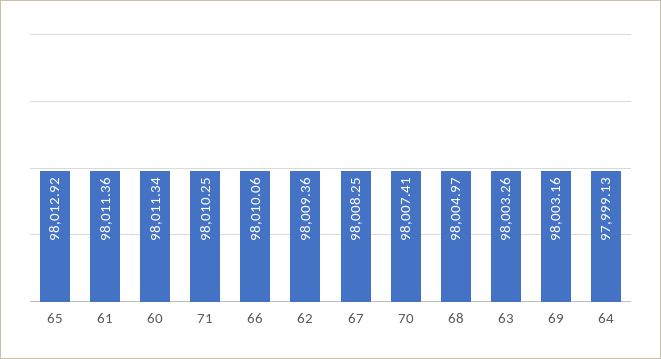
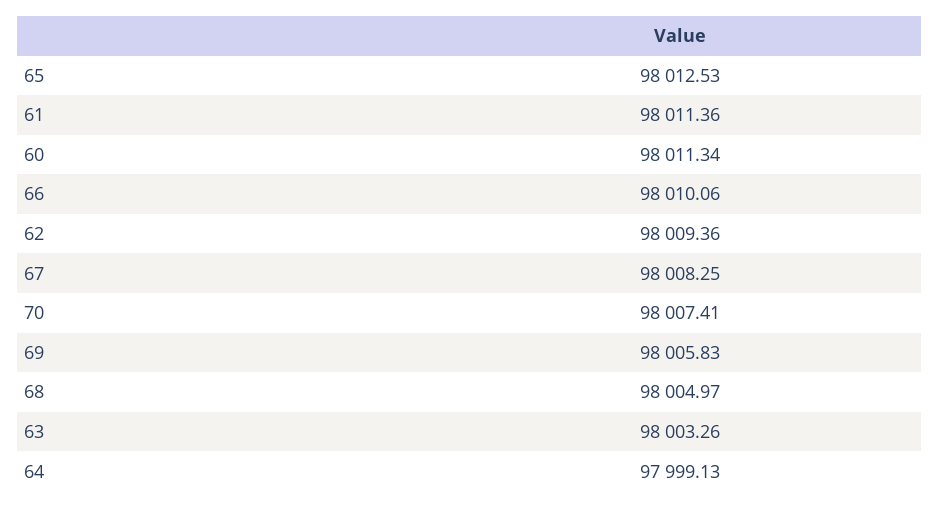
65: 98012.92 -> 98012.53
71: 98010.25 -> none
69: 98003.16 -> 98005.83

